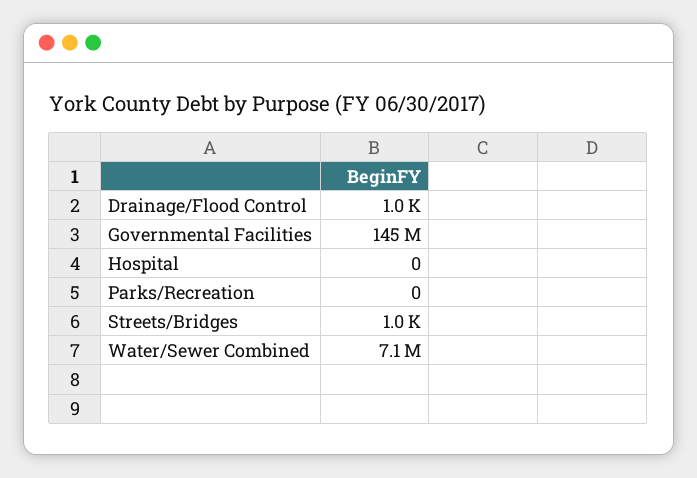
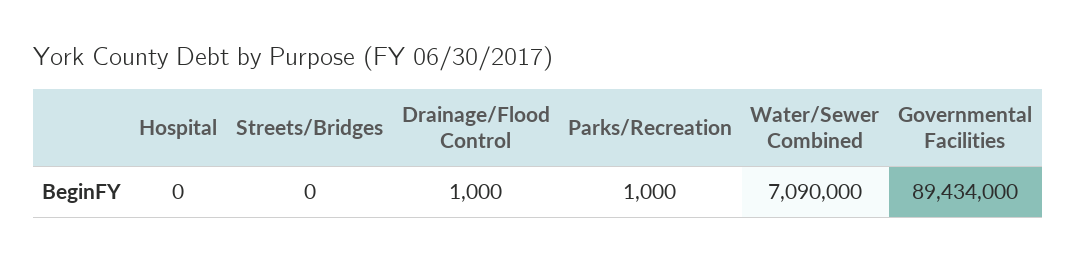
Governmental Facilities: 145000000 -> 89434000
Parks/Recreation: 0 -> 1000
Streets/Bridges: 1000 -> 0

